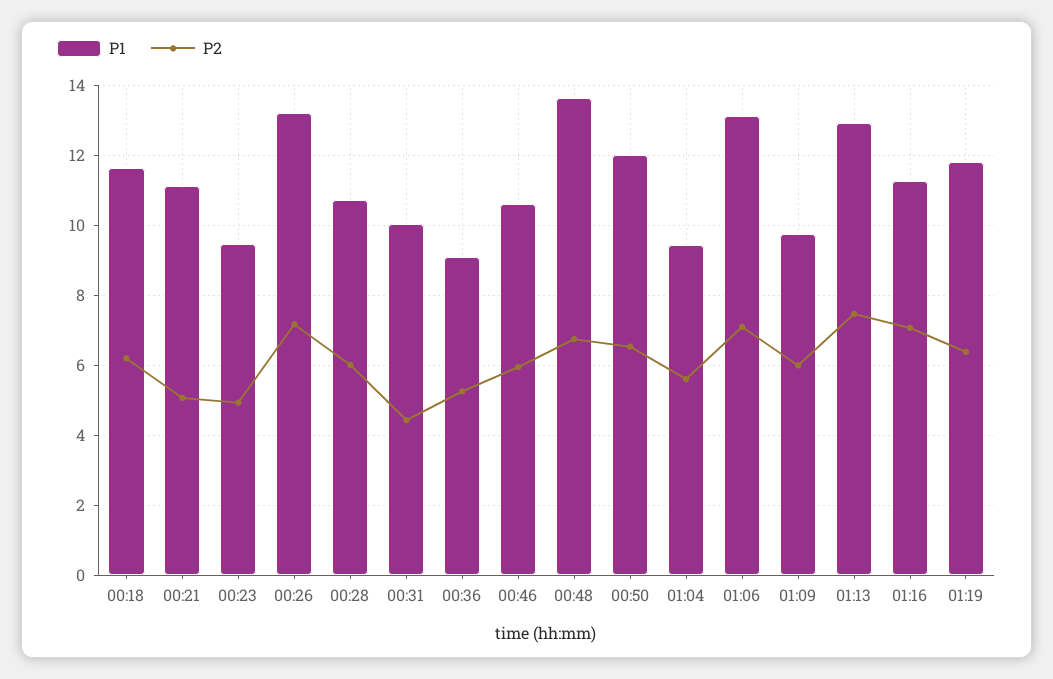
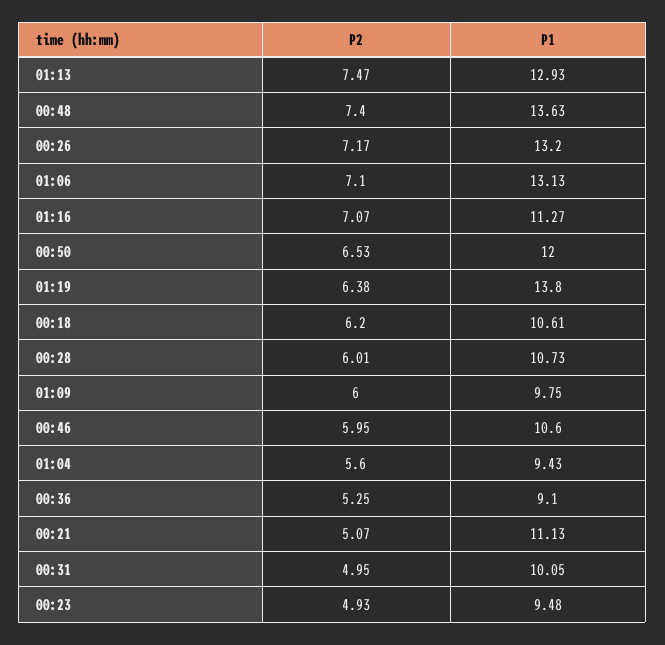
P1, 00:18: 11.6 -> 10.61
P2, 00:31: 4.4 -> 4.95
P2, 00:48: 6.8 -> 7.4
P1, 01:19: 11.8 -> 13.8

